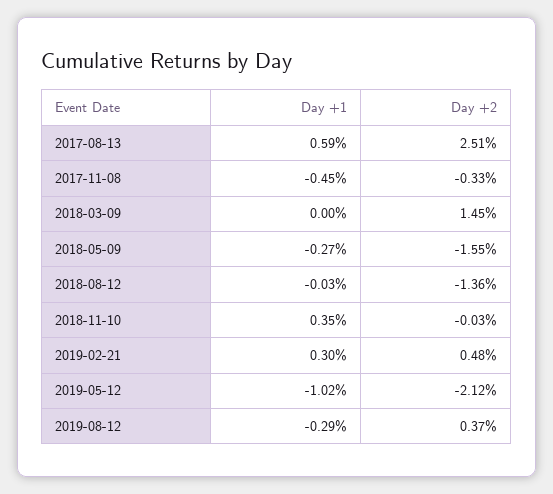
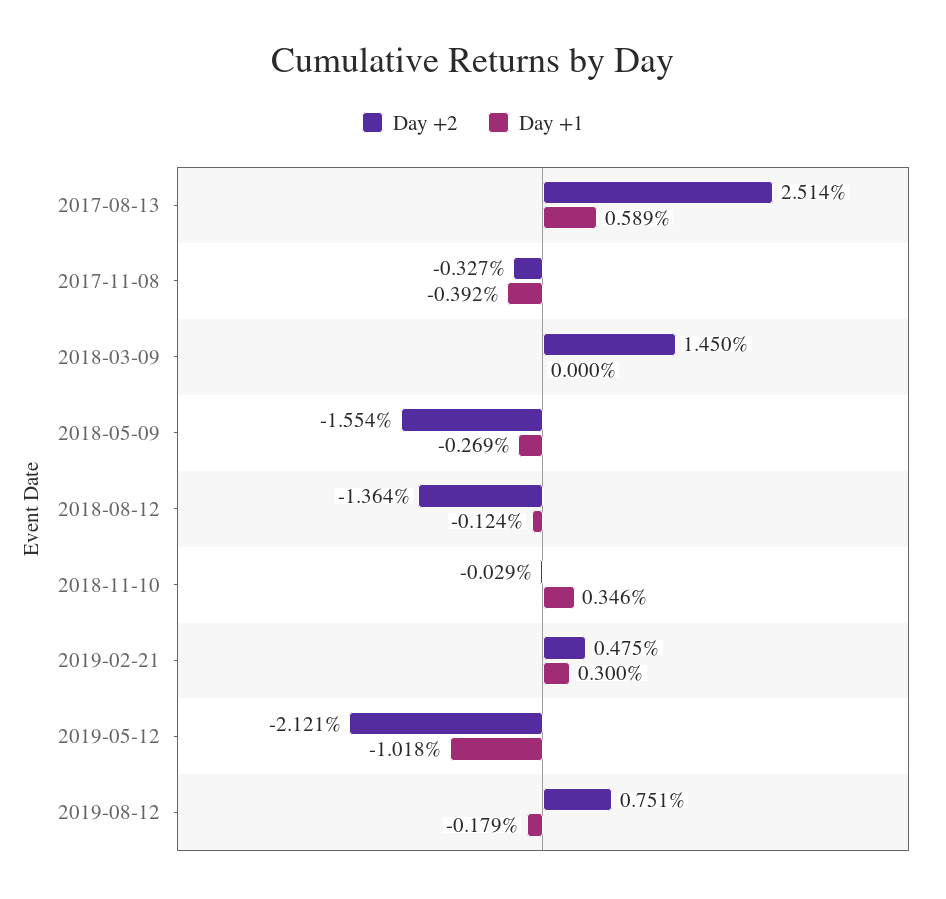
Day +1, 2017-11-08: -0.45 -> -0.392
Day +1, 2018-08-12: -0.03 -> -0.124
Day +1, 2019-08-12: -0.29 -> -0.179
Day +2, 2019-08-12: 0.37 -> 0.751

